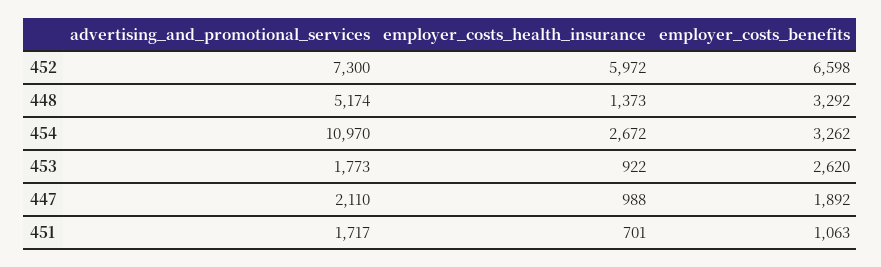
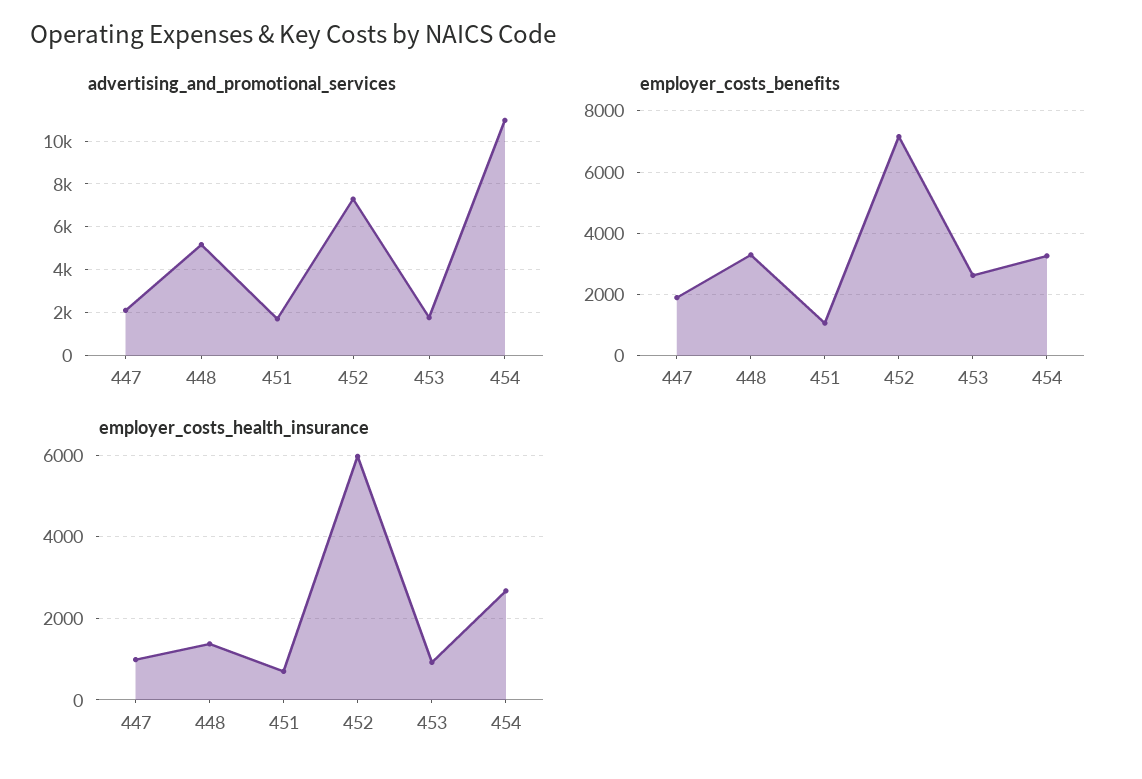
employer_costs_benefits, 452: 6598 -> 7200

